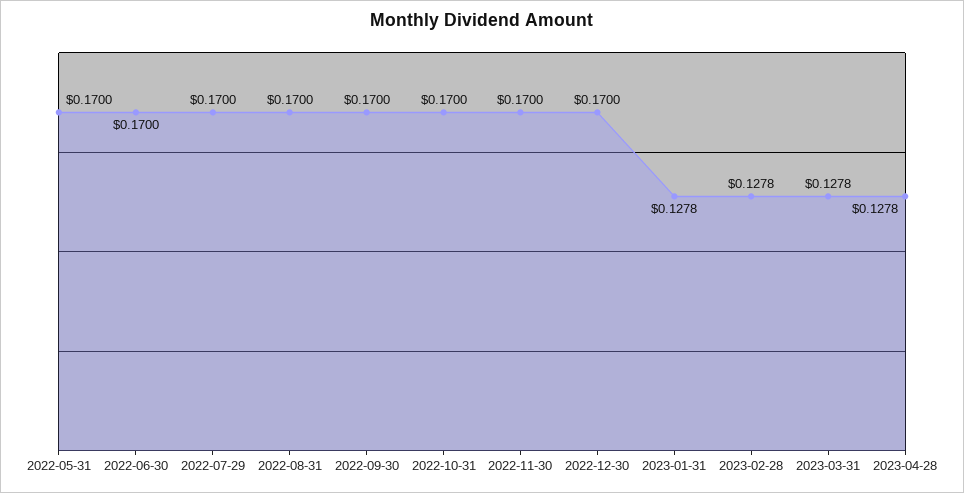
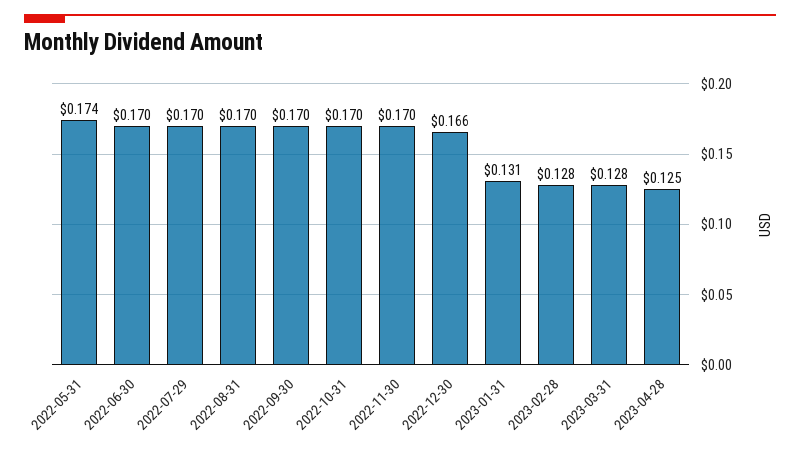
2022-05-31: 0.17 -> 0.174
2022-12-30: 0.17 -> 0.166
2023-01-31: 0.1278 -> 0.131
2023-04-28: 0.1278 -> 0.125

